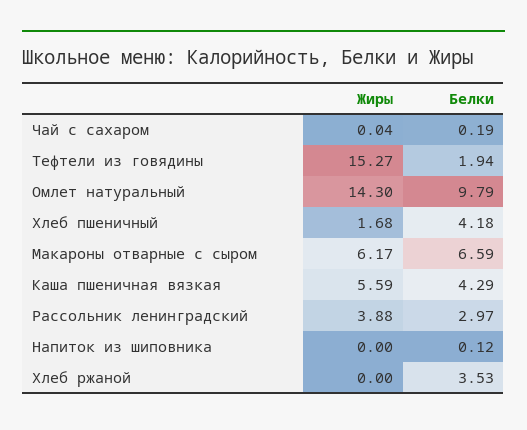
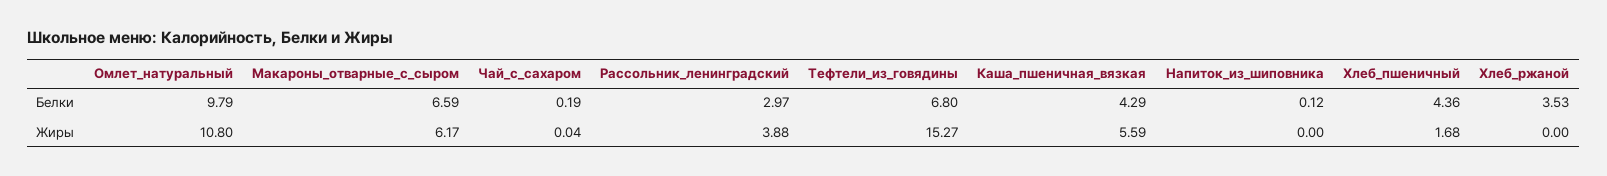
Белки, Тефтели из говядины: 1.94 -> 6.8
Жиры, Омлет натуральный: 14.3 -> 10.8
Белки, Хлеб пшеничный: 4.18 -> 4.36

